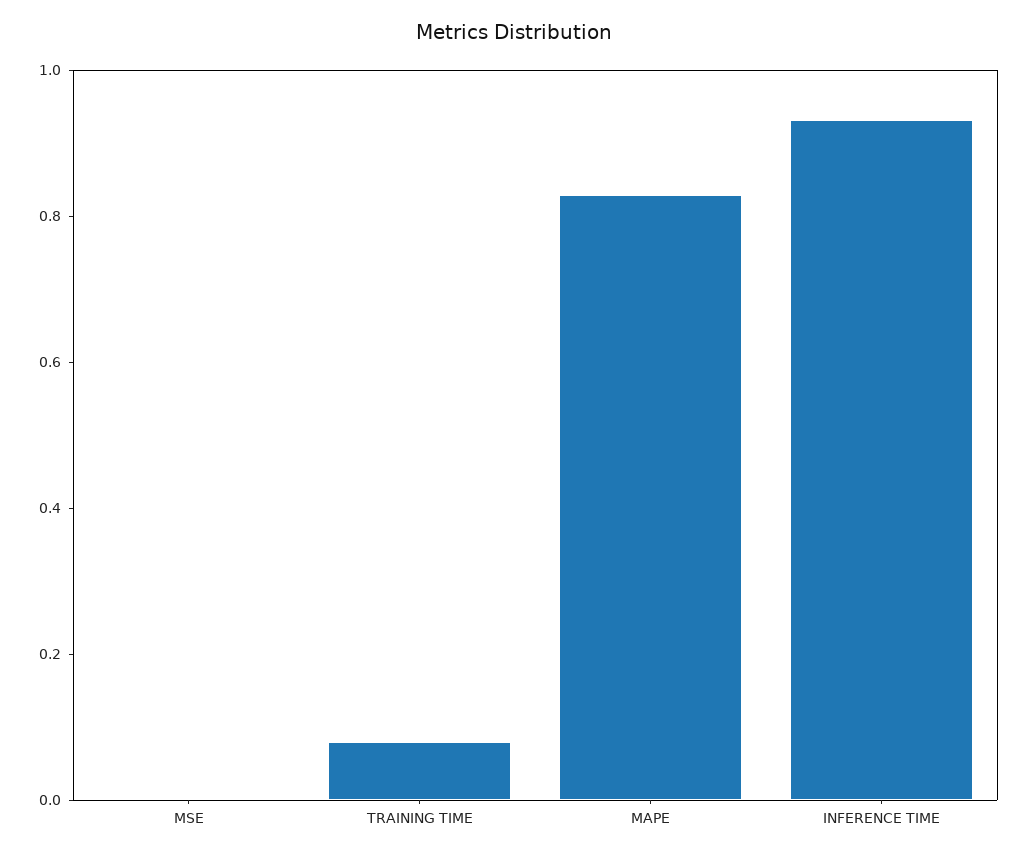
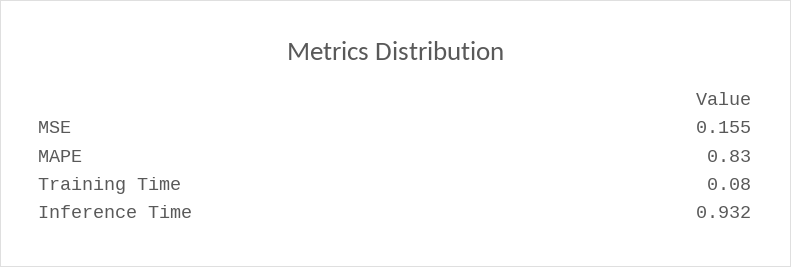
MSE: 0 -> 0.155

